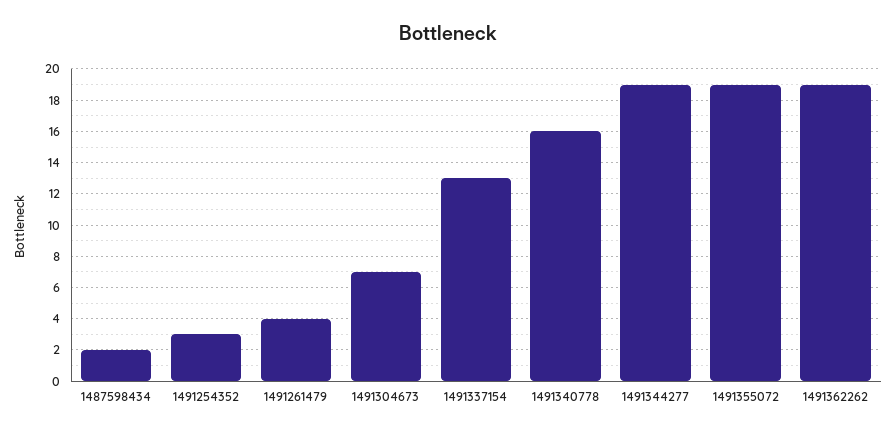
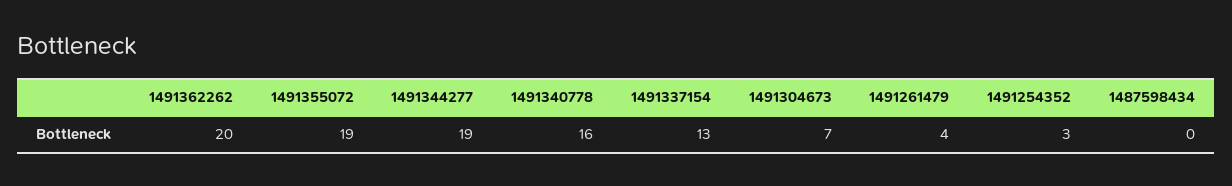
1487598434: 2 -> 0
1491362262: 19 -> 20

